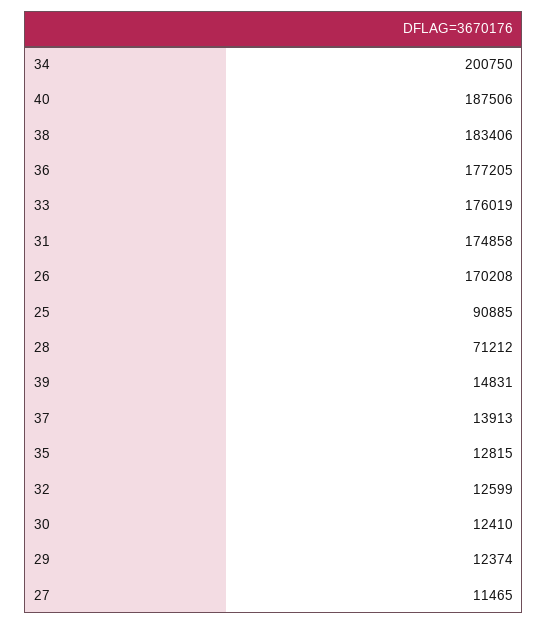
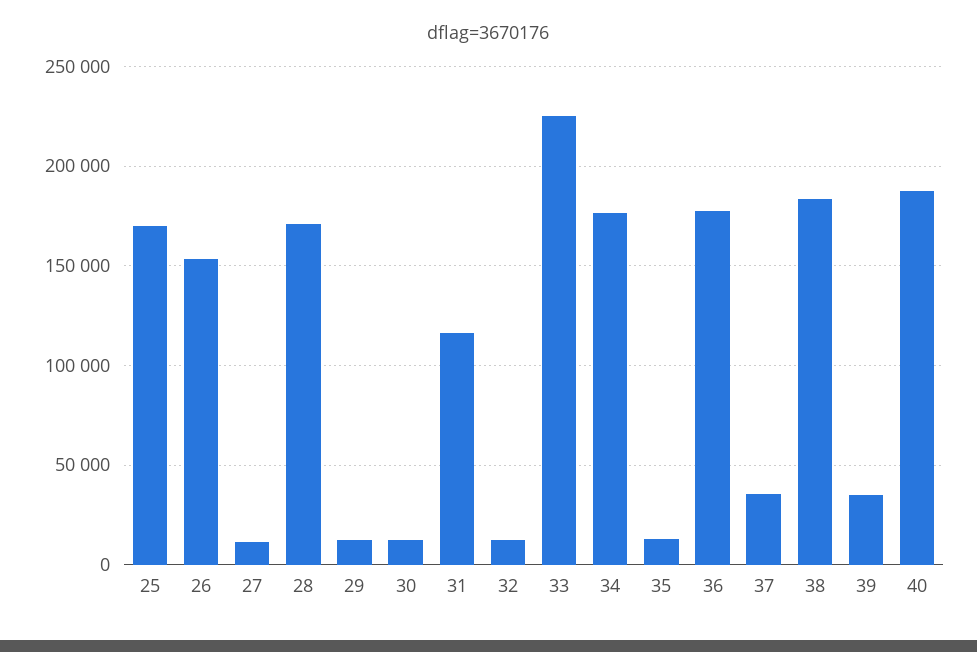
34: 200750 -> 175000
33: 176019 -> 225000
31: 174858 -> 115000
26: 170208 -> 155000
25: 90885 -> 170000
28: 71212 -> 170000
39: 14831 -> 35000
37: 13913 -> 35000

